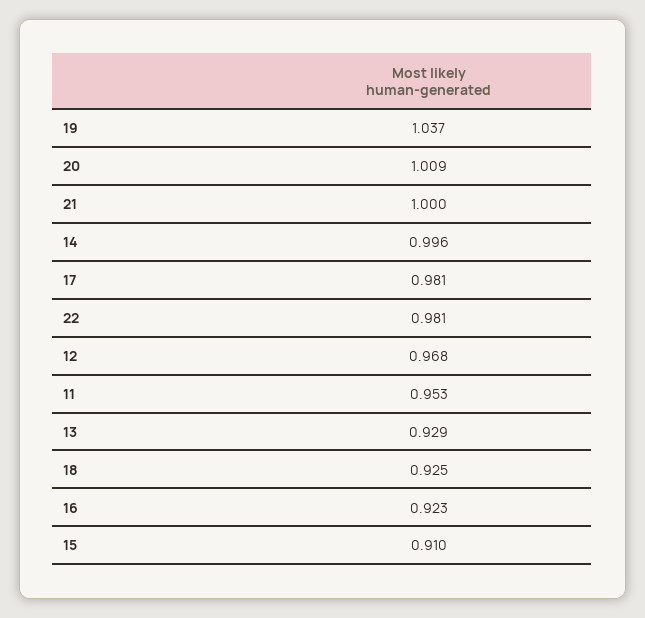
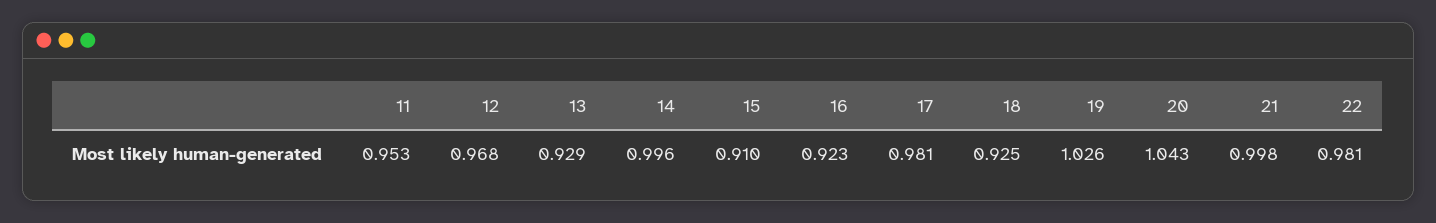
19: 1.037 -> 1.026
20: 1.009 -> 1.043
21: 1 -> 0.998

